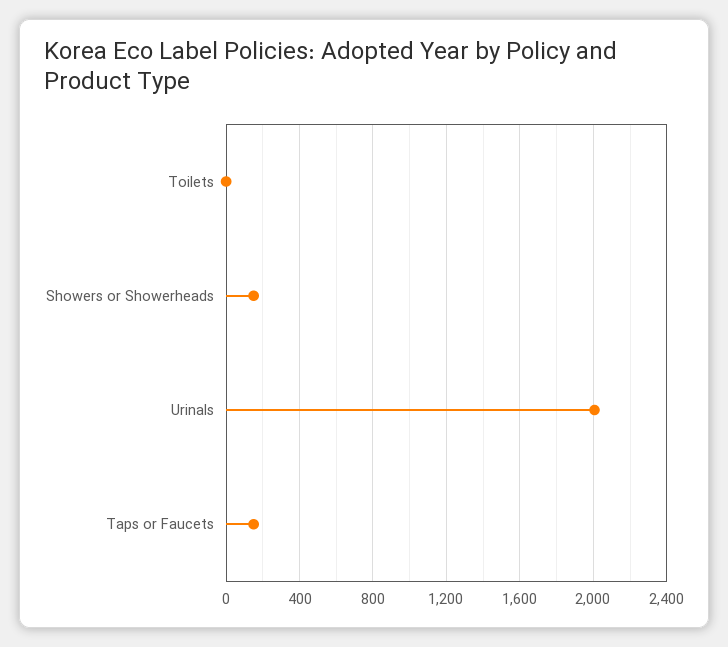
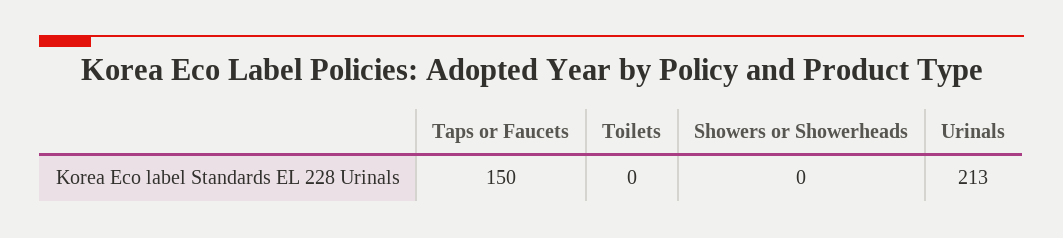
Showers or Showerheads: 150 -> 0
Urinals: 2000 -> 213

